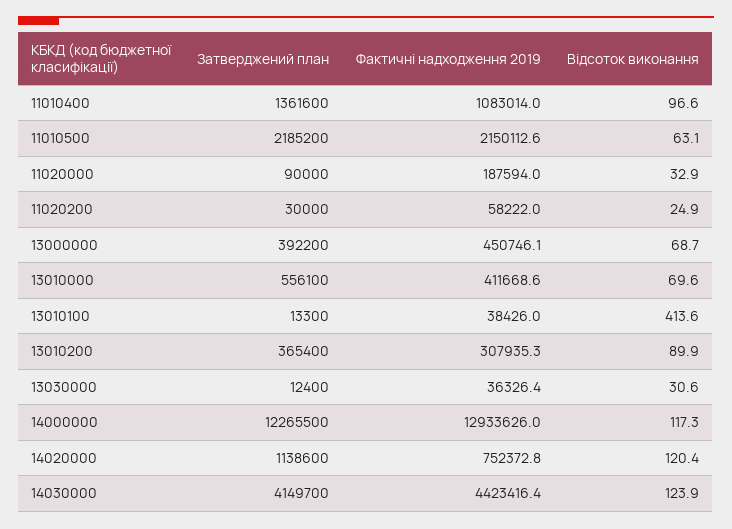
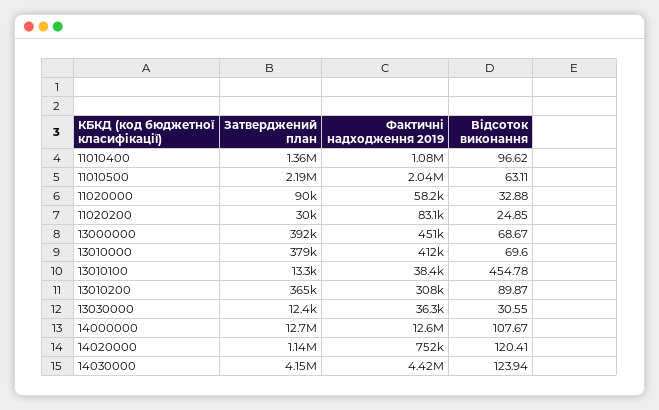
Фактичні надходження 2019, 11010500: 2150112.6 -> 2040000
Фактичні надходження 2019, 11020000: 187594 -> 58200
Фактичні надходження 2019, 11020200: 58222 -> 83100
Затверджений план, 13010000: 556100 -> 379000
Відсоток виконання, 13010100: 413.6 -> 454.78
Затверджений план, 14000000: 12265500 -> 12700000
Фактичні надходження 2019, 14000000: 12933626 -> 12600000
Відсоток виконання, 14000000: 117.3 -> 107.67

